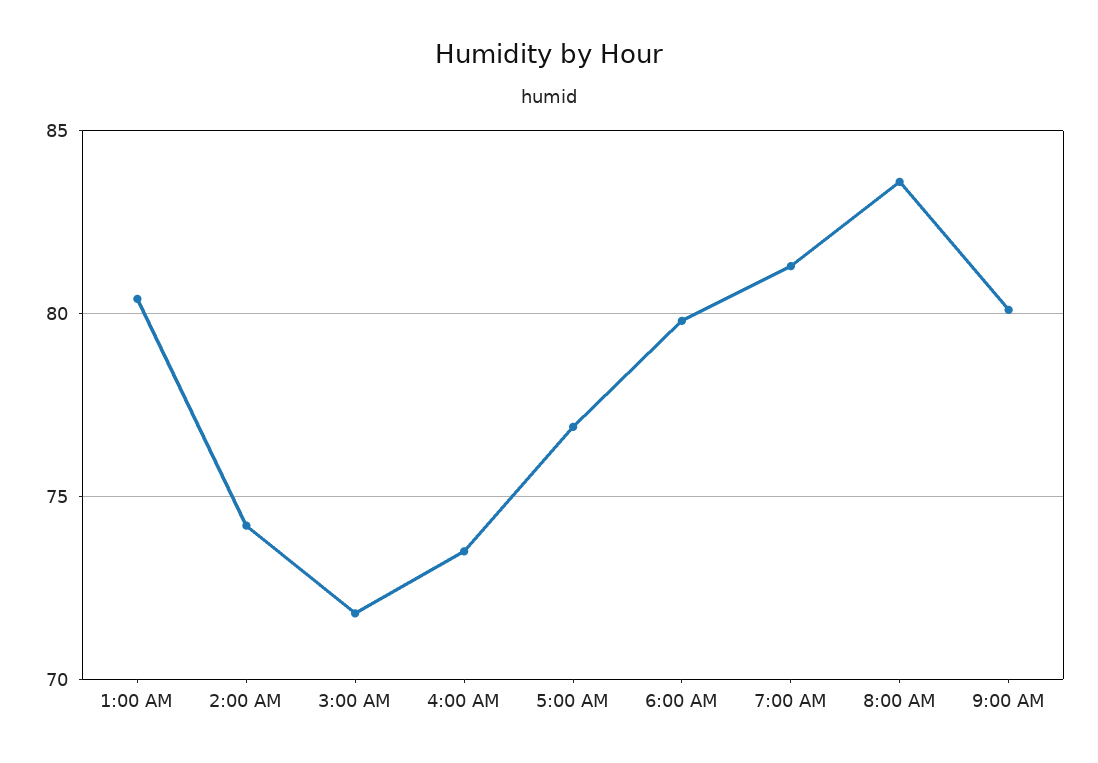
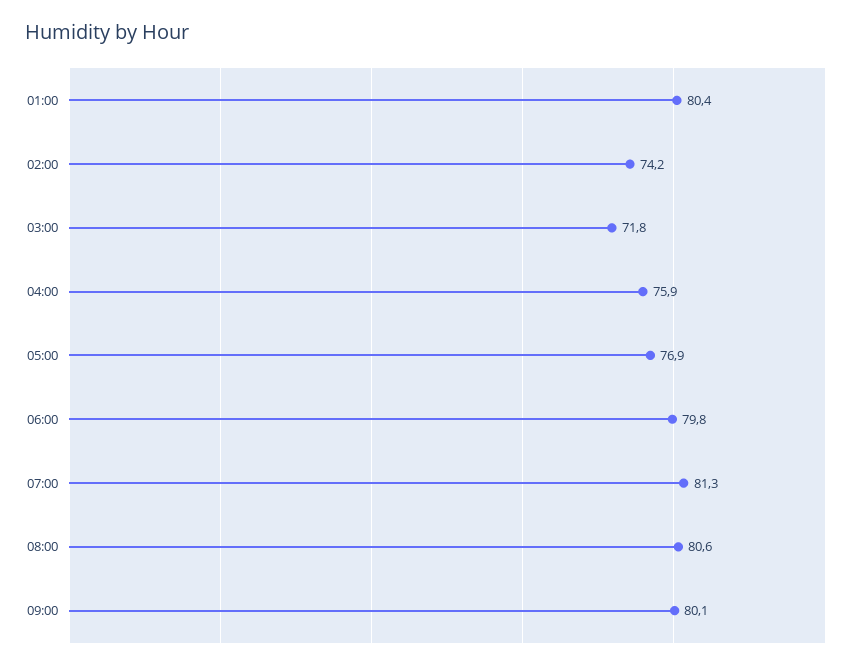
4:00 AM: 73.5 -> 75.9
8:00 AM: 83.5 -> 80.6

